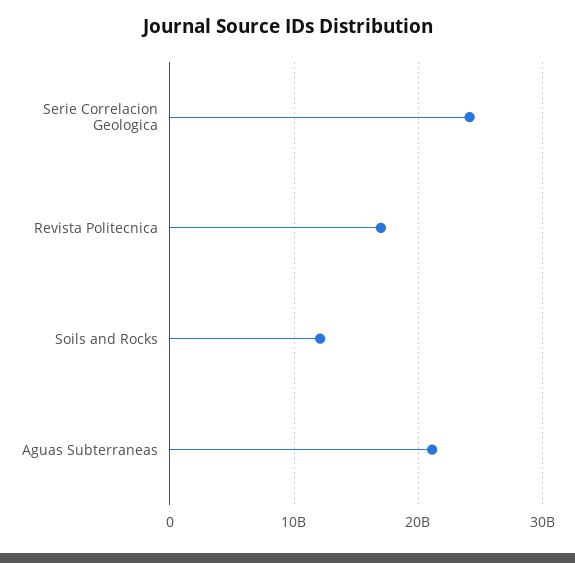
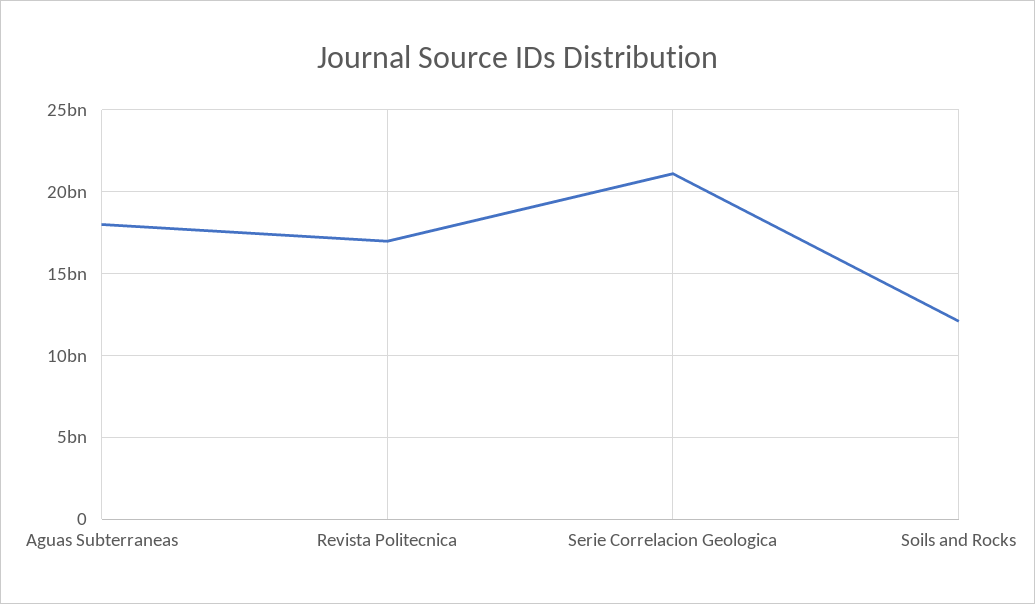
Serie Correlacion Geologica: 24000000000 -> 21000000000
Aguas Subterraneas: 21000000000 -> 18000000000

